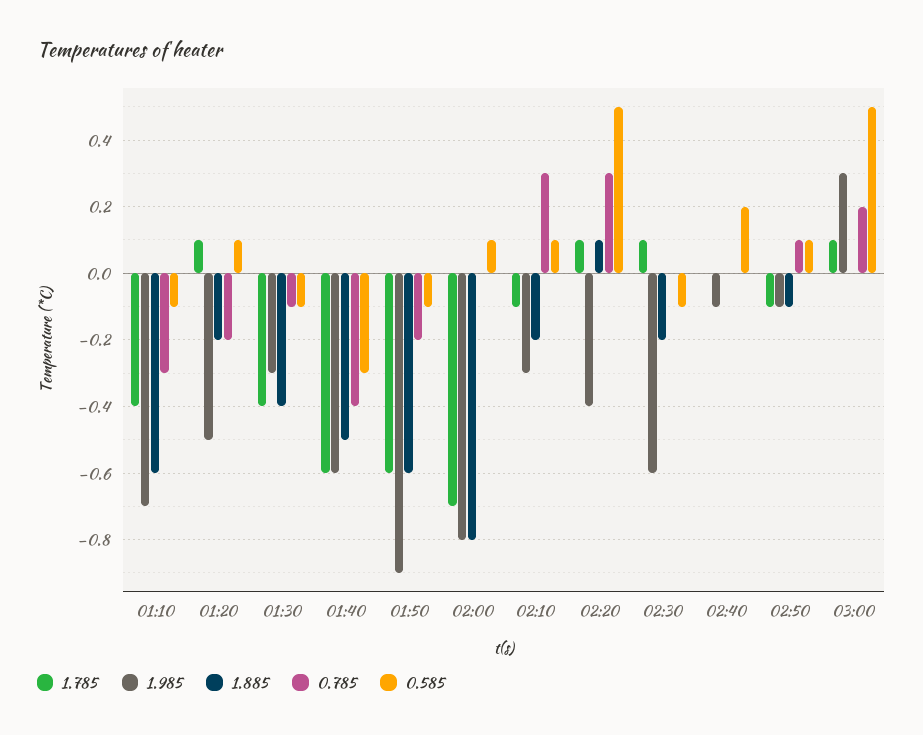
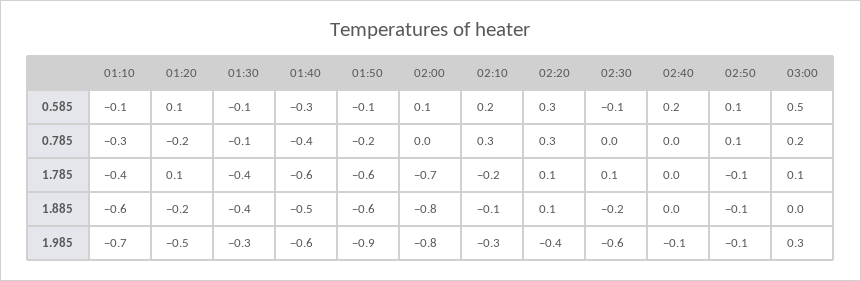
1.785, 02:10: -0.1 -> -0.2
1.885, 02:10: -0.2 -> -0.1
0.585, 02:10: 0.1 -> 0.2
0.585, 02:20: 0.5 -> 0.3

